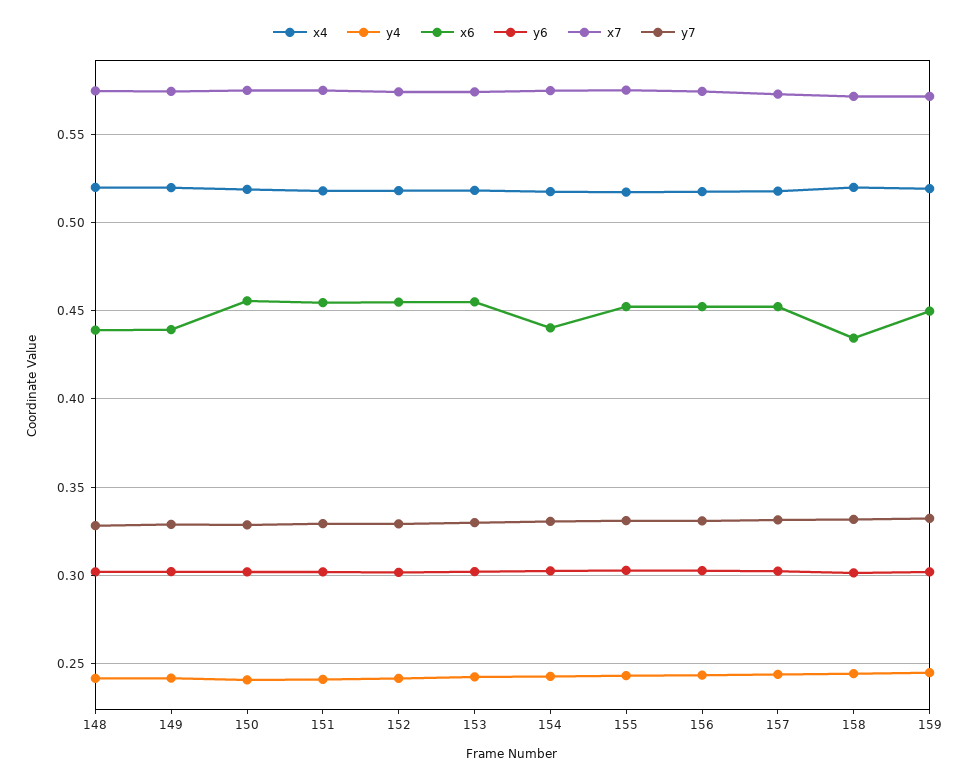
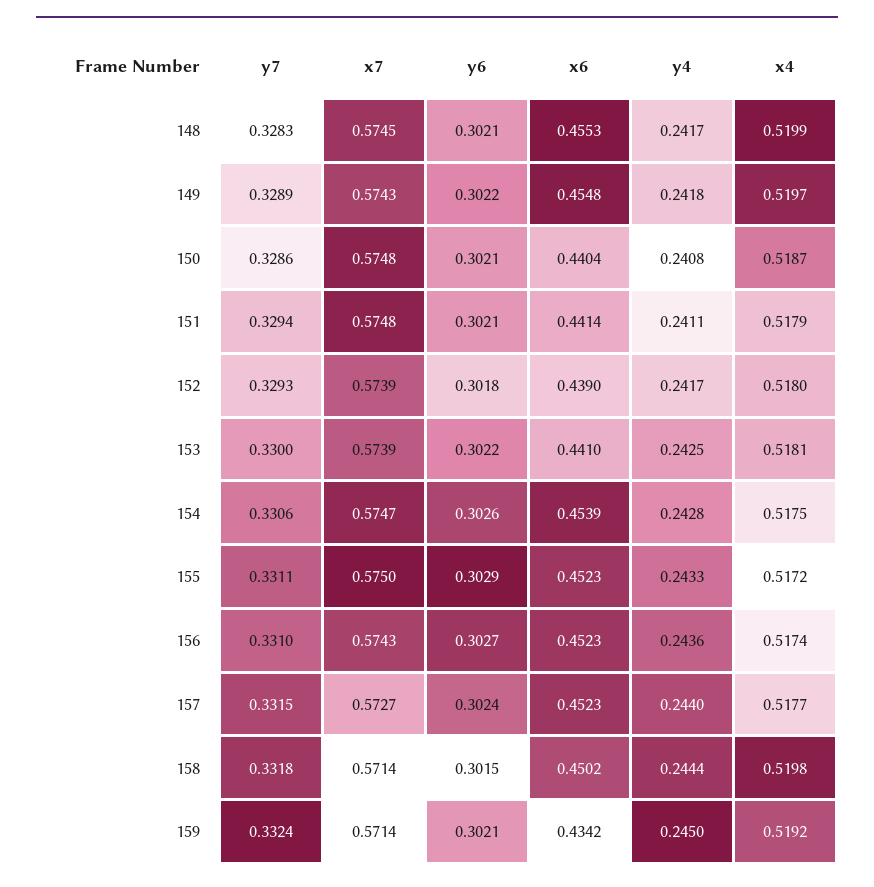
x6, 148: 0.44 -> 0.4553
x6, 149: 0.44 -> 0.4548
x6, 150: 0.455 -> 0.4404
x6, 151: 0.455 -> 0.4414
x6, 152: 0.455 -> 0.439
x6, 153: 0.455 -> 0.441
x6, 154: 0.44 -> 0.4539
x6, 158: 0.435 -> 0.4502
x6, 159: 0.45 -> 0.4342

